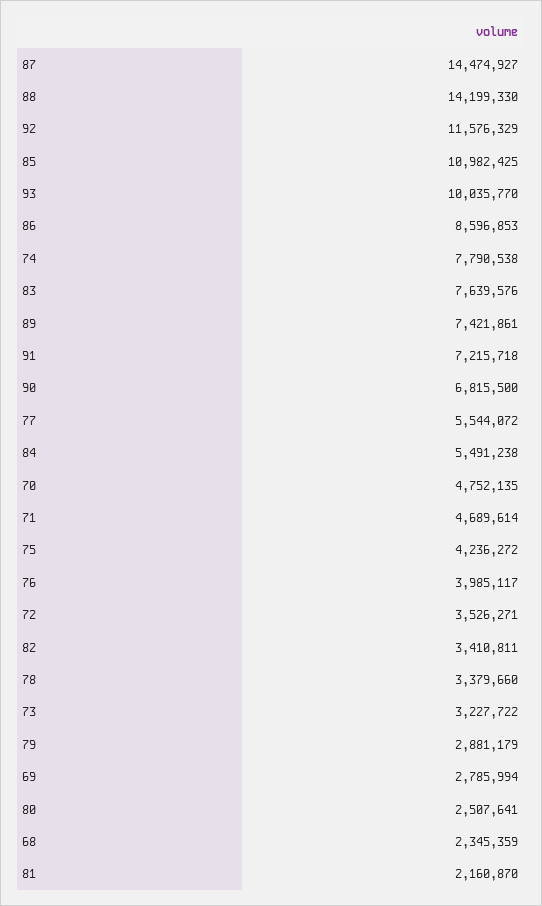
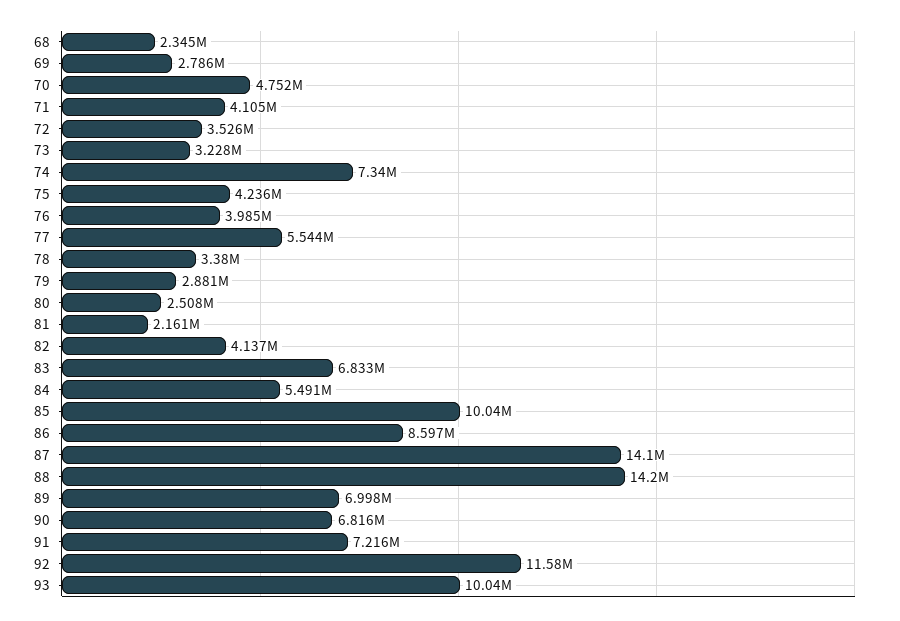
87: 14474927 -> 14100000
85: 10982425 -> 10040000
74: 7790538 -> 7340000
83: 7639576 -> 6833000
89: 7421861 -> 6998000
71: 4689614 -> 4105000
82: 3410811 -> 4137000

